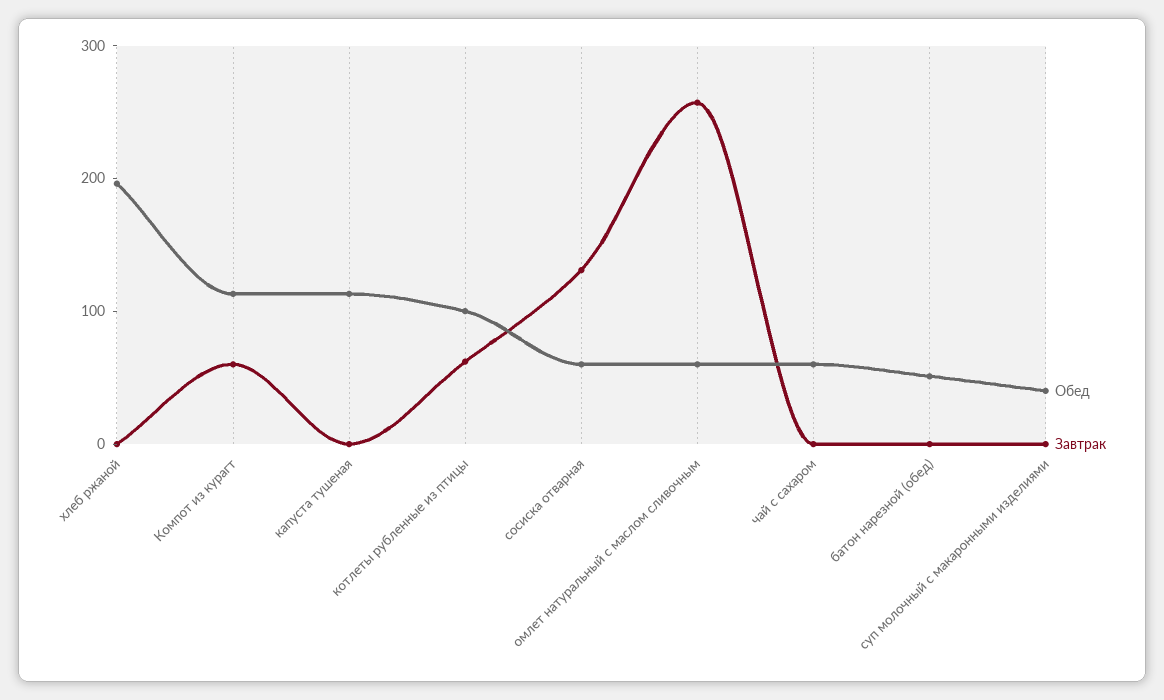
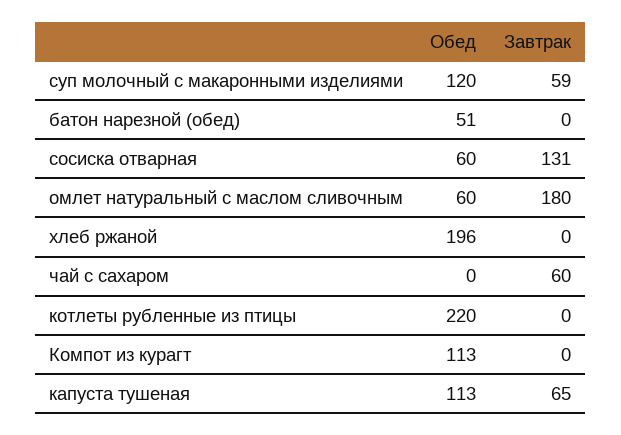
Завтрак, Компот из курагт: 60 -> 0
Завтрак, капуста тушеная: 0 -> 65
Обед, котлеты рубленные из птицы: 100 -> 220
Завтрак, котлеты рубленные из птицы: 60 -> 0
Завтрак, омлет натуральный с маслом сливочным: 260 -> 180
Обед, чай с сахаром: 60 -> 0
Завтрак, чай с сахаром: 0 -> 60
Обед, суп молочный с макаронными изделиями: 40 -> 120
Завтрак, суп молочный с макаронными изделиями: 0 -> 59

